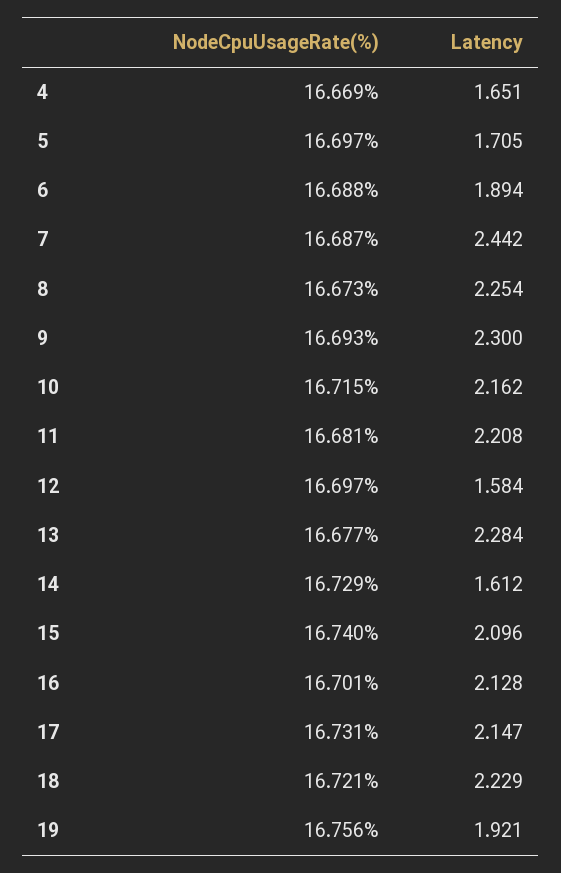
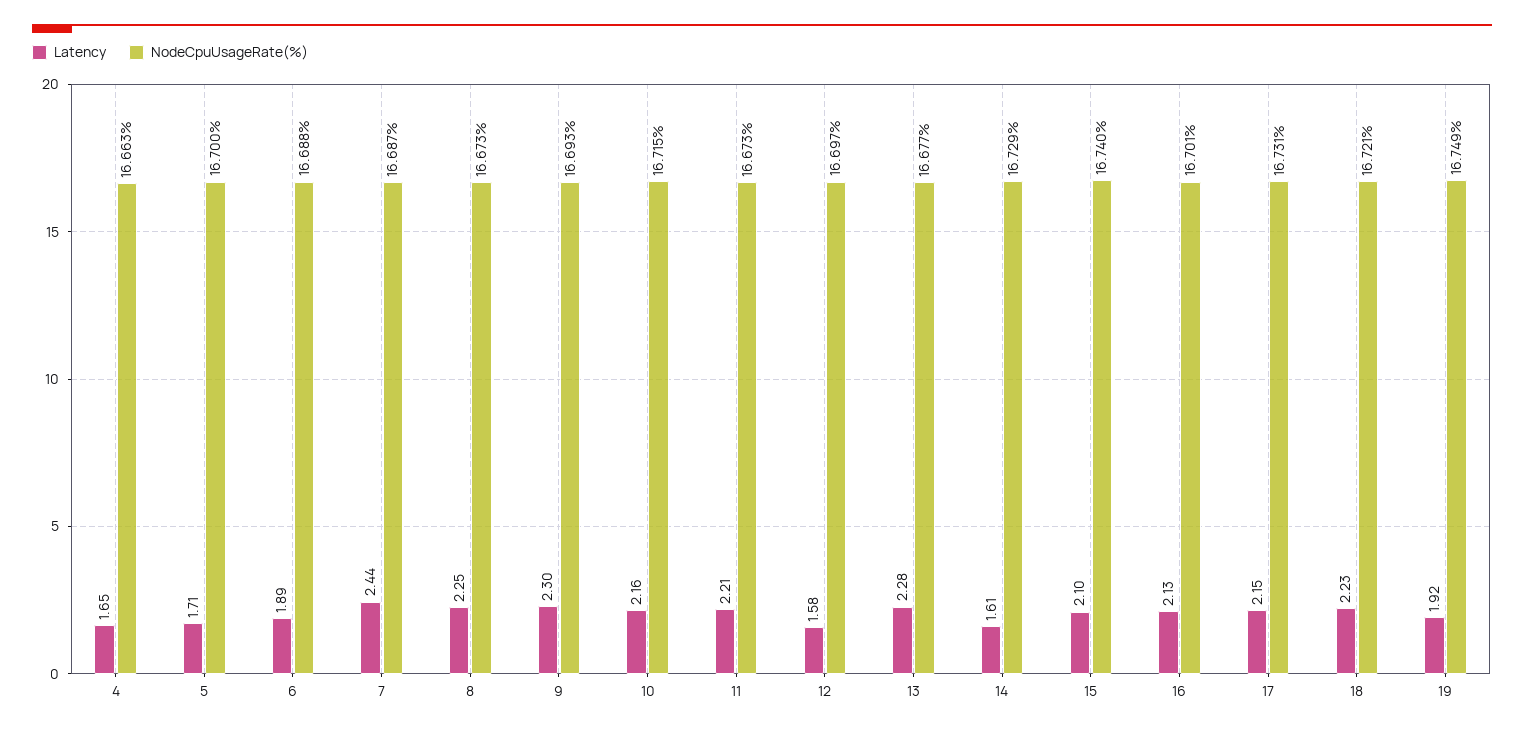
NodeCpuUsageRate(%), 4: 16.669 -> 16.663
NodeCpuUsageRate(%), 5: 16.697 -> 16.7
NodeCpuUsageRate(%), 11: 16.681 -> 16.673
NodeCpuUsageRate(%), 19: 16.756 -> 16.749

